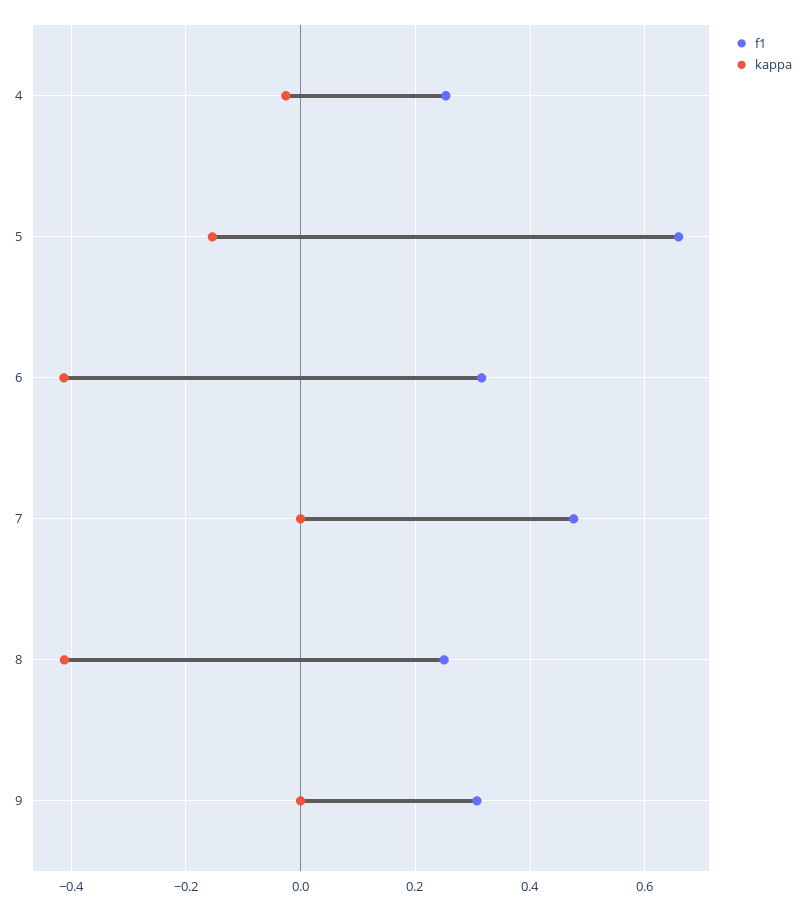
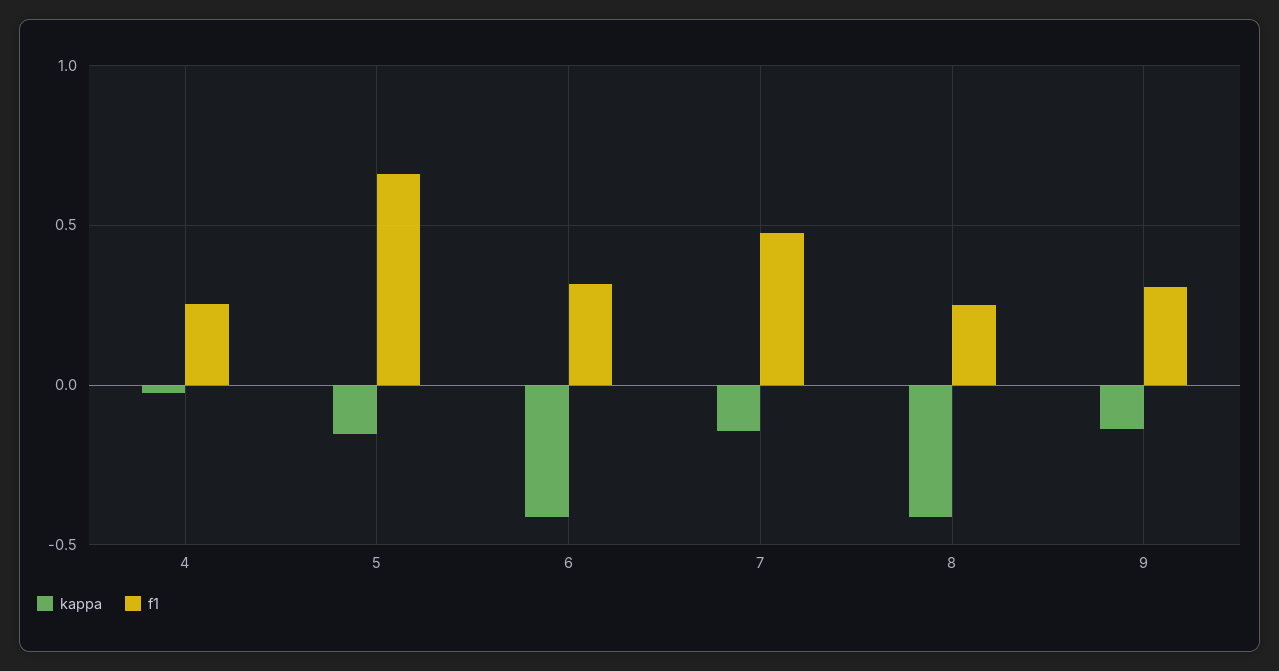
kappa, 7: 0 -> -0.15
kappa, 9: 0 -> -0.15

